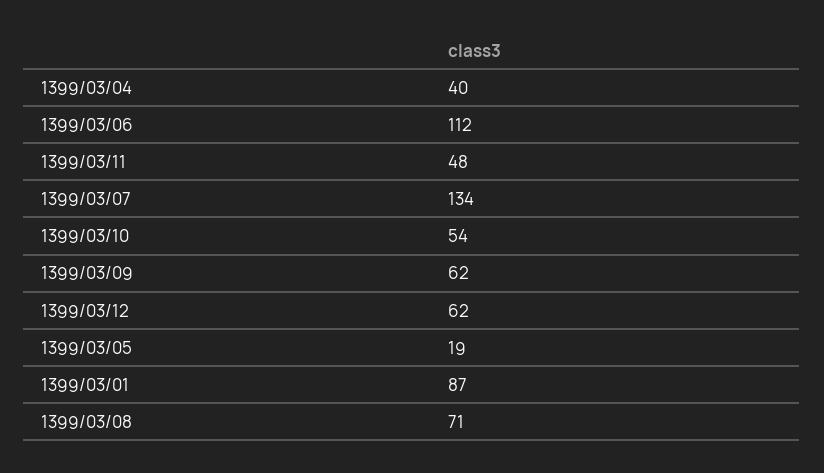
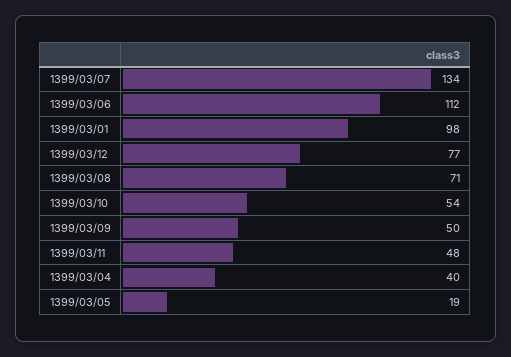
1399/03/09: 62 -> 50
1399/03/12: 62 -> 77
1399/03/01: 87 -> 98

